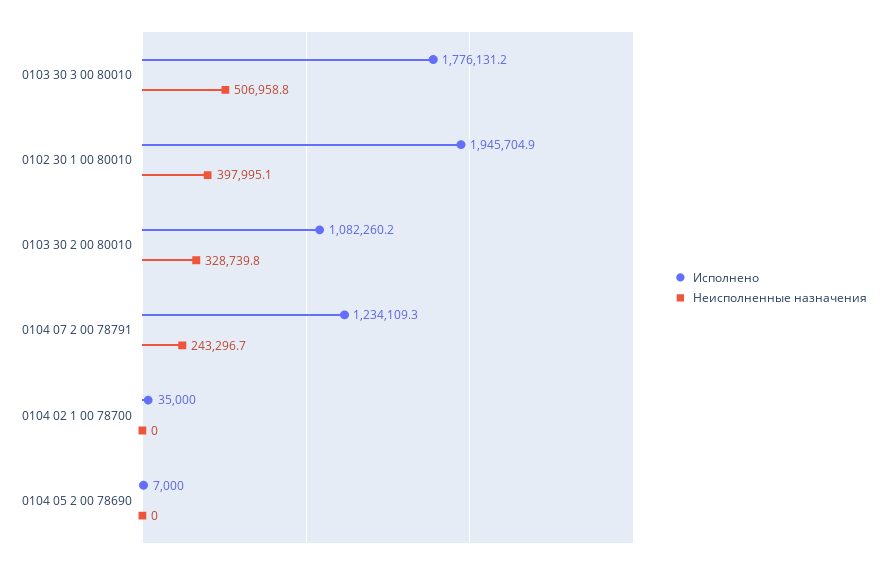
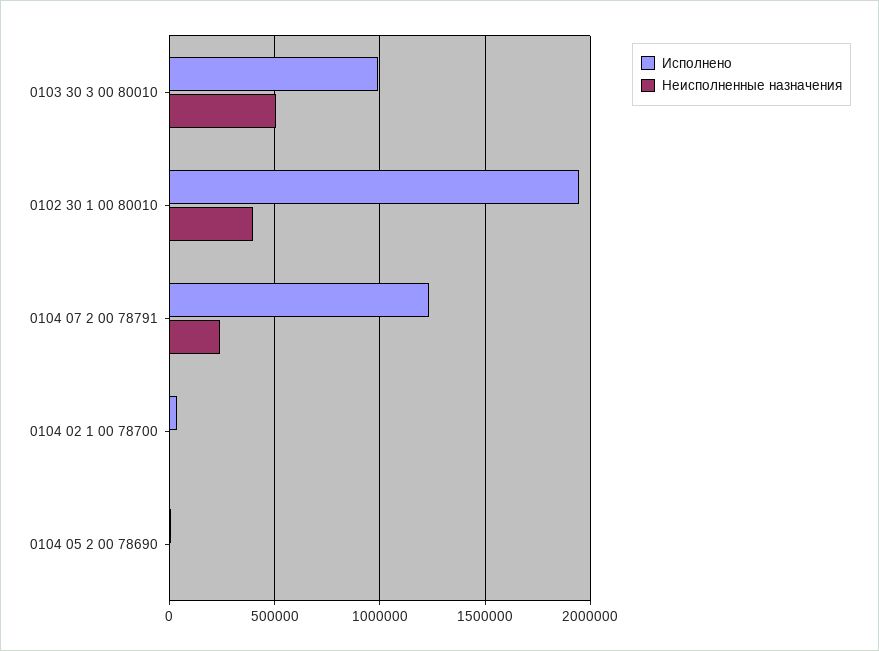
Исполнено, 0103 30 3 00 80010: 1776131.2 -> 1000000
Исполнено, 0103 30 2 00 80010: 1082260.2 -> none
Неисполненные назначения, 0103 30 2 00 80010: 328739.8 -> none

